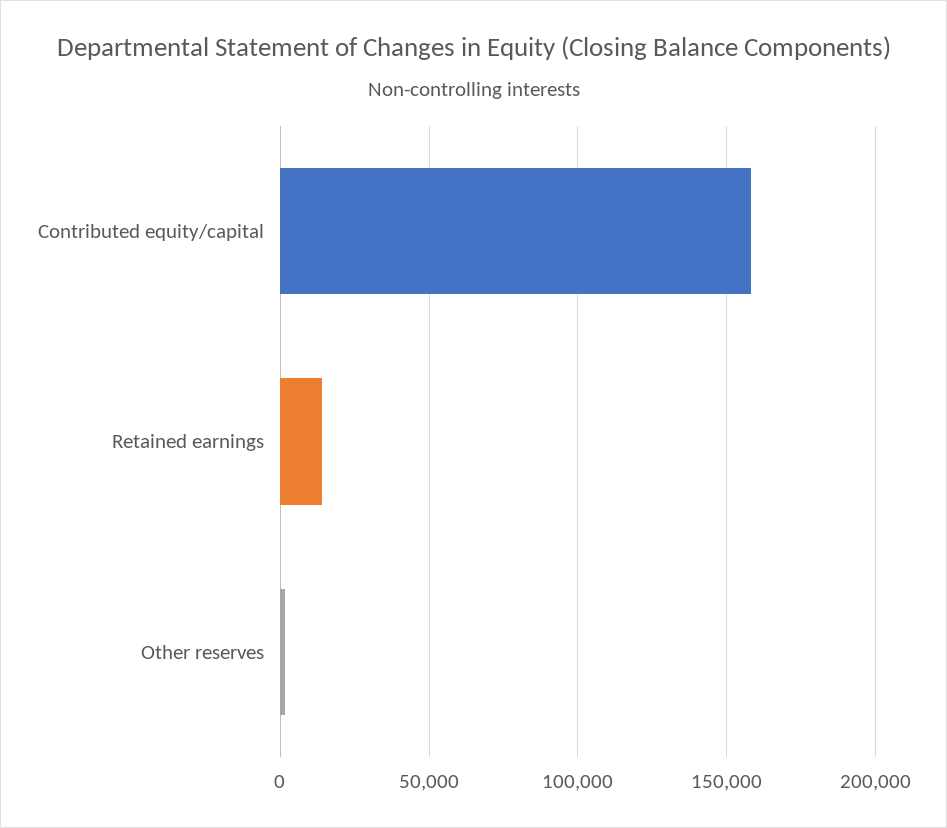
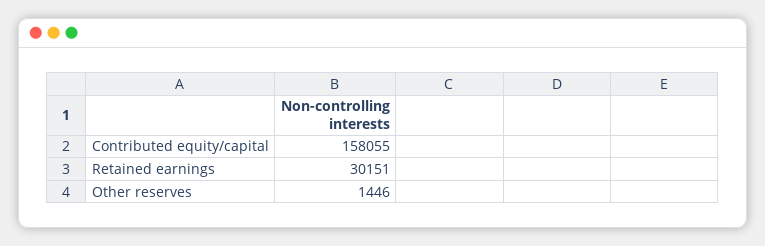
Retained earnings: 15000 -> 30151

